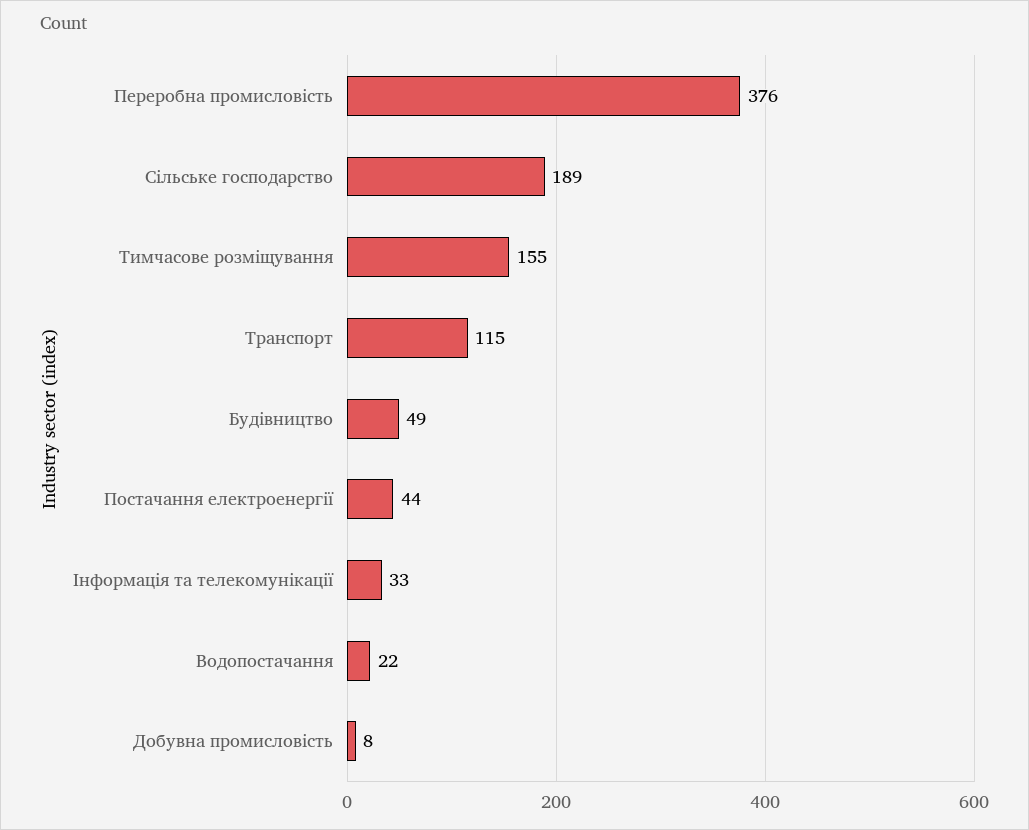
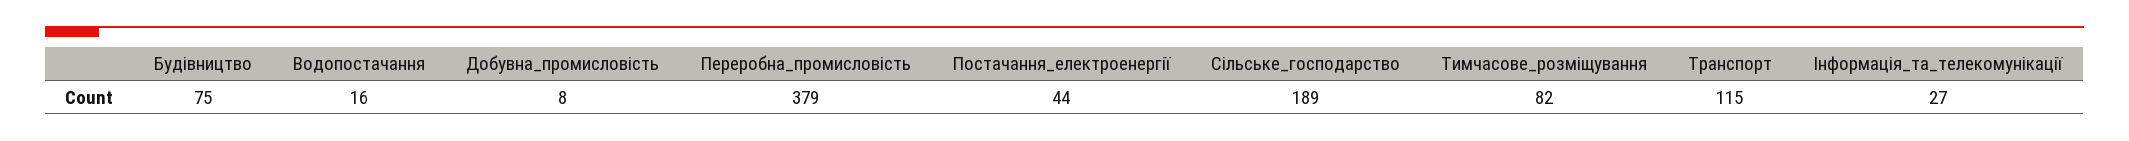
Переробна промисловість: 376 -> 379
Тимчасове розміщування: 155 -> 82
Будівництво: 49 -> 75
Інформація та телекомунікації: 33 -> 27
Водопостачання: 22 -> 16

